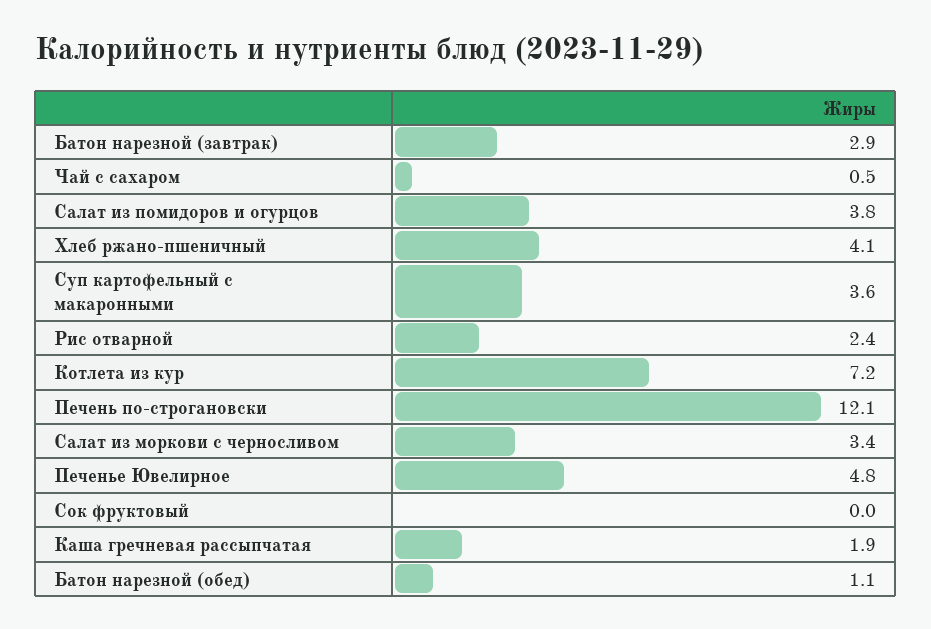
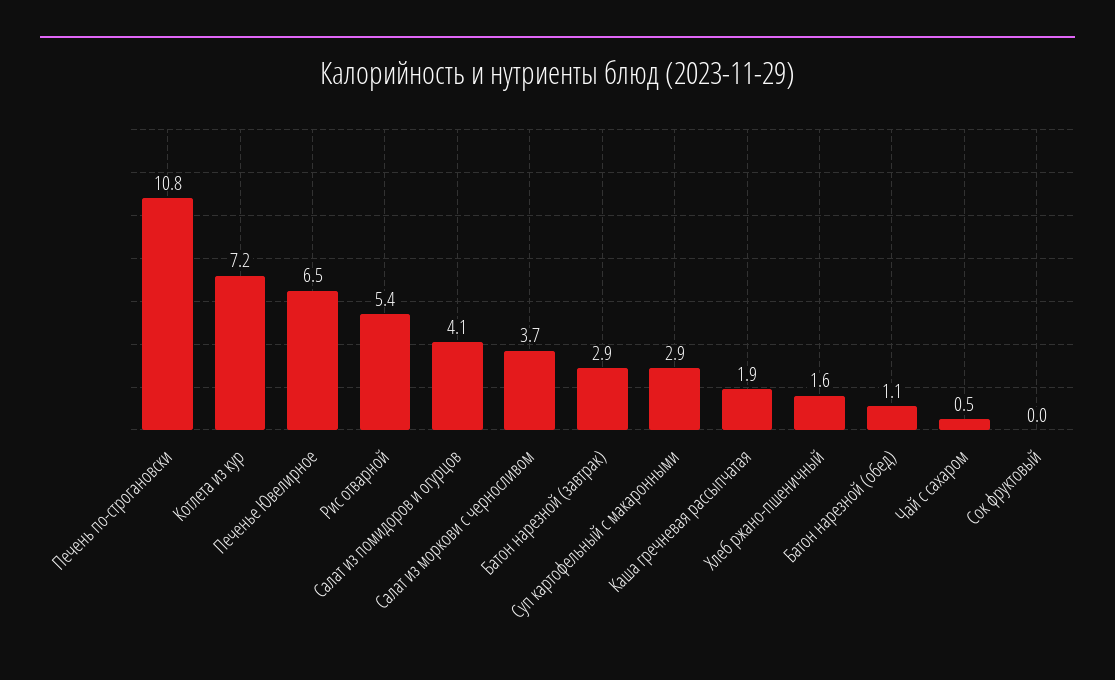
Салат из помидоров и огурцов: 3.8 -> 4.1
Хлеб ржано-пшеничный: 4.1 -> 1.6
Суп картофельный с макаронными: 3.6 -> 2.9
Рис отварной: 2.4 -> 5.4
Печень по-строгановски: 12.1 -> 10.8
Салат из моркови с черносливом: 3.4 -> 3.7
Печенье Ювелирное: 4.8 -> 6.5

